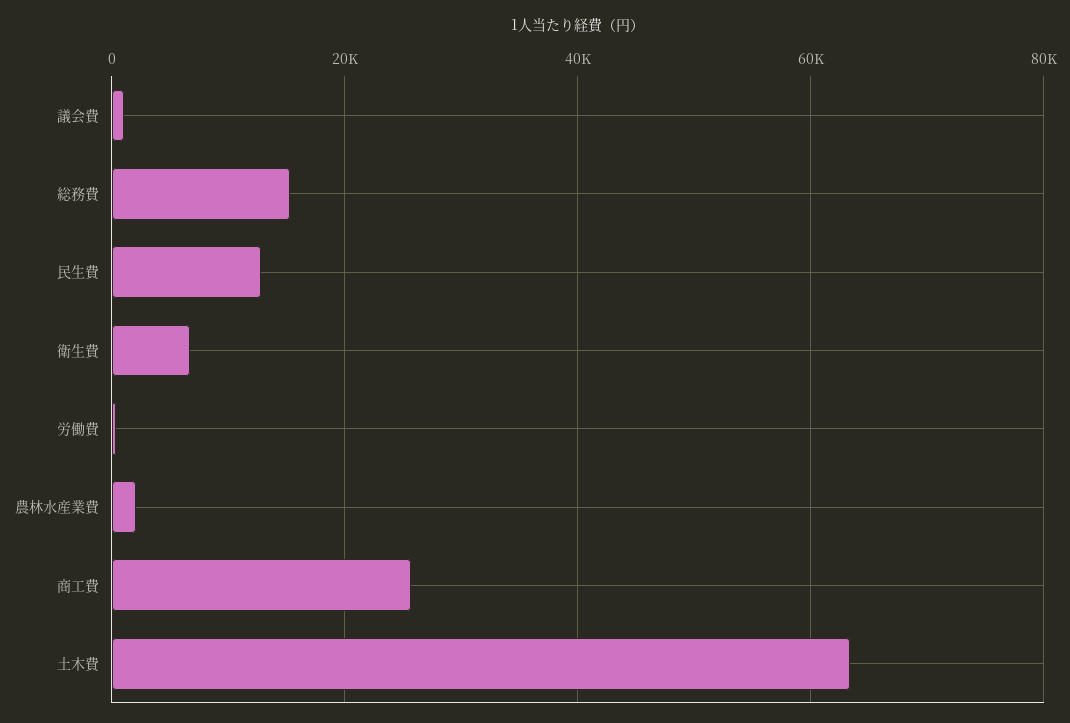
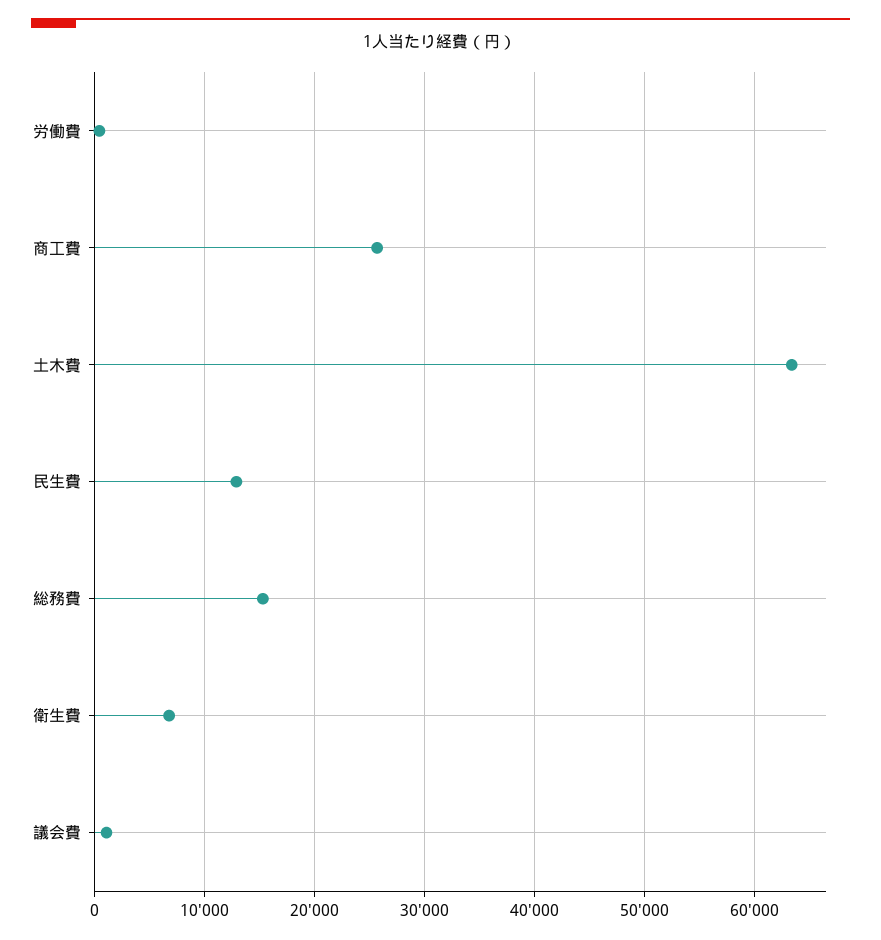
農林水産業費: 2000 -> none

